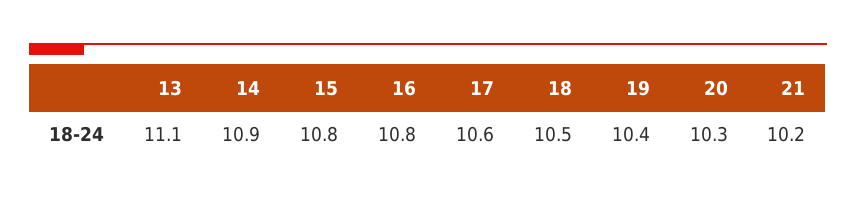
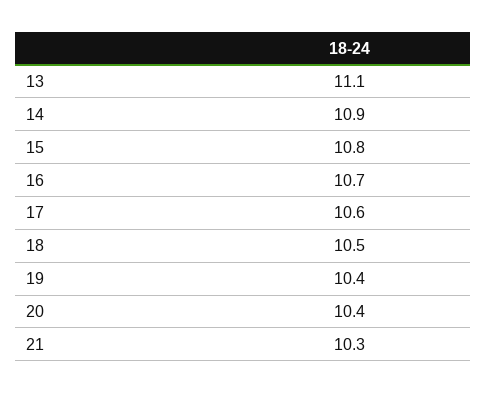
16: 10.8 -> 10.7
20: 10.3 -> 10.4
21: 10.2 -> 10.3

